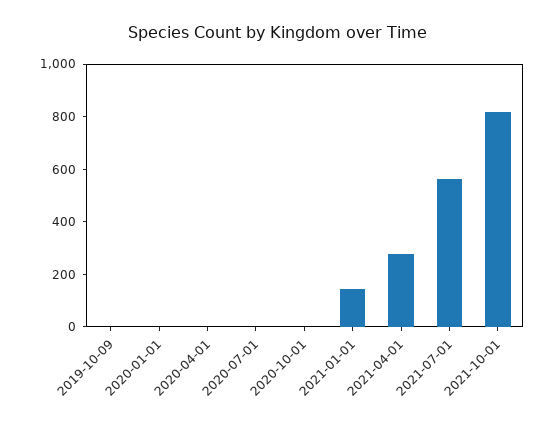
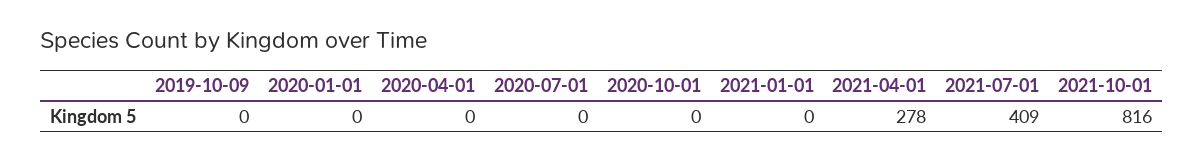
2021-01-01: 150 -> 0
2021-07-01: 550 -> 409

